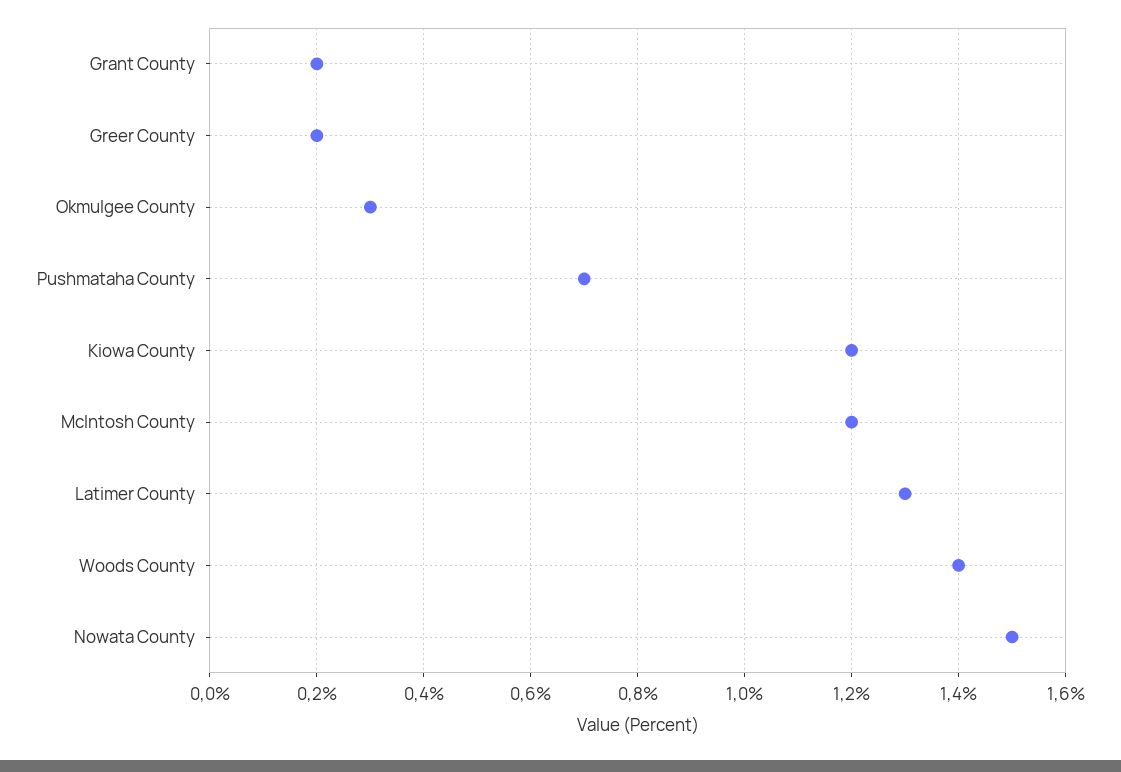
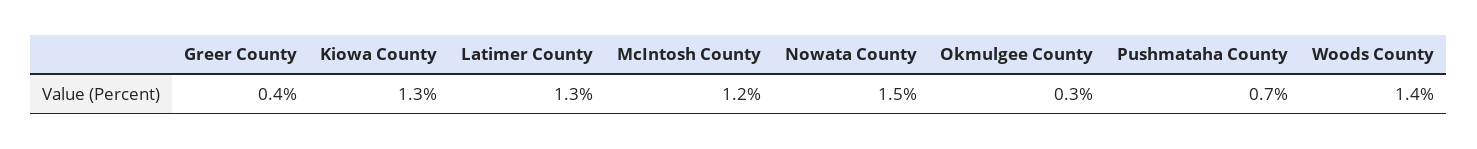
Grant County: 0.2 -> none
Greer County: 0.2 -> 0.4
Kiowa County: 1.2 -> 1.3

